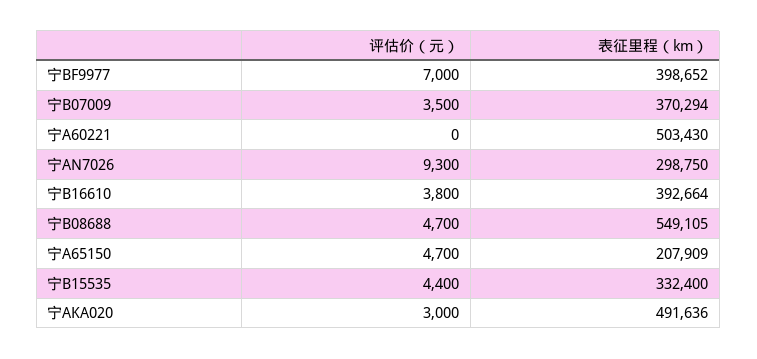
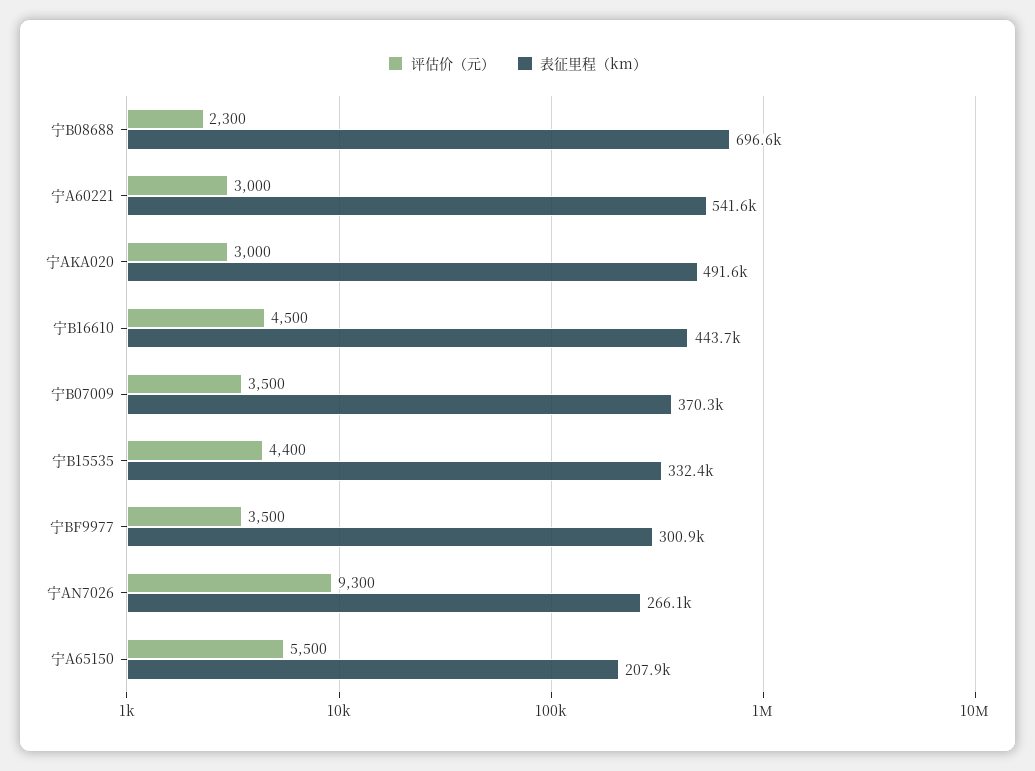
评估价（元）, 宁BF9977: 7000 -> 3500
表征里程（km）, 宁BF9977: 398652 -> 300900
评估价（元）, 宁A60221: 0 -> 3000
表征里程（km）, 宁A60221: 503430 -> 541600
表征里程（km）, 宁AN7026: 298750 -> 266100
评估价（元）, 宁B16610: 3800 -> 4500
表征里程（km）, 宁B16610: 392664 -> 443700
评估价（元）, 宁B08688: 4700 -> 2300
表征里程（km）, 宁B08688: 549105 -> 696600
评估价（元）, 宁A65150: 4700 -> 5500

